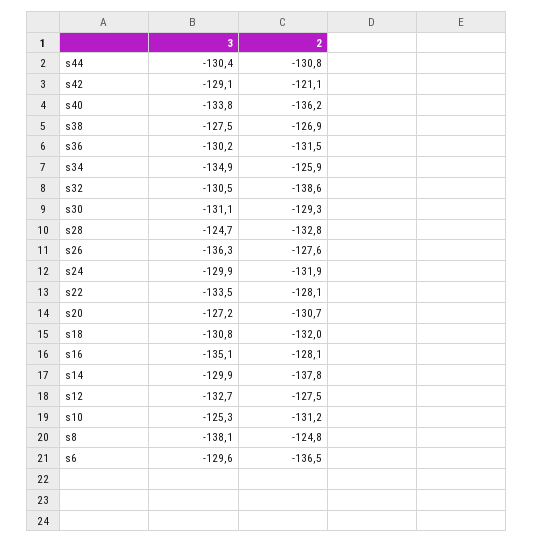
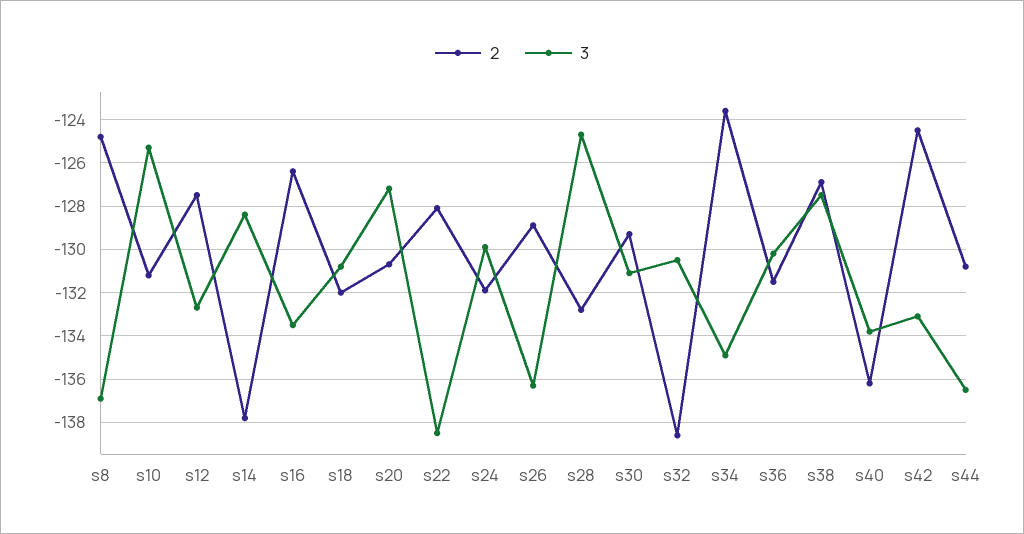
3, s44: -130.4 -> -136.5
3, s42: -129.1 -> -133
2, s42: -121.1 -> -124.5
2, s34: -125.9 -> -123.5
2, s26: -127.6 -> -129
3, s22: -133.5 -> -138.5
3, s16: -135.1 -> -133.5
2, s16: -128.1 -> -126.5
3, s14: -129.9 -> -128.5
3, s8: -138.1 -> -137
3, s6: -129.6 -> none
2, s6: -136.5 -> none

